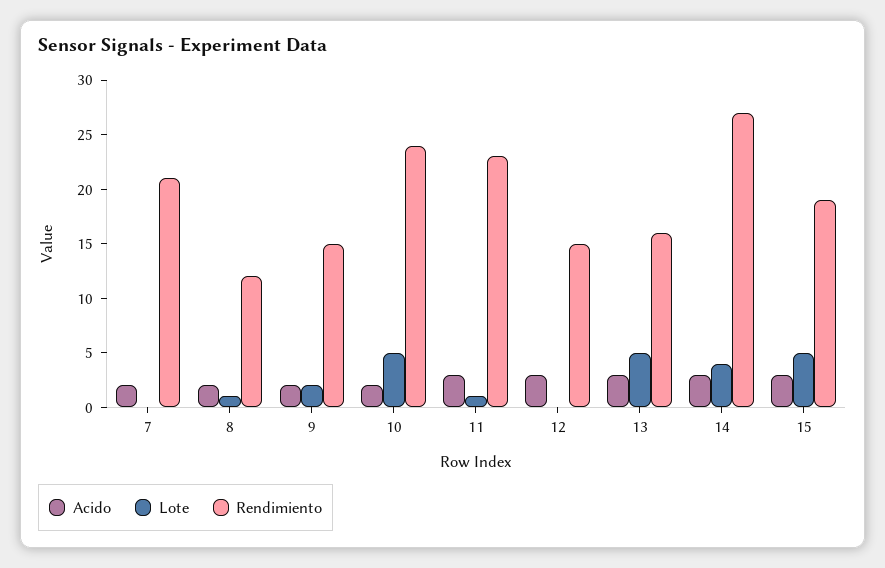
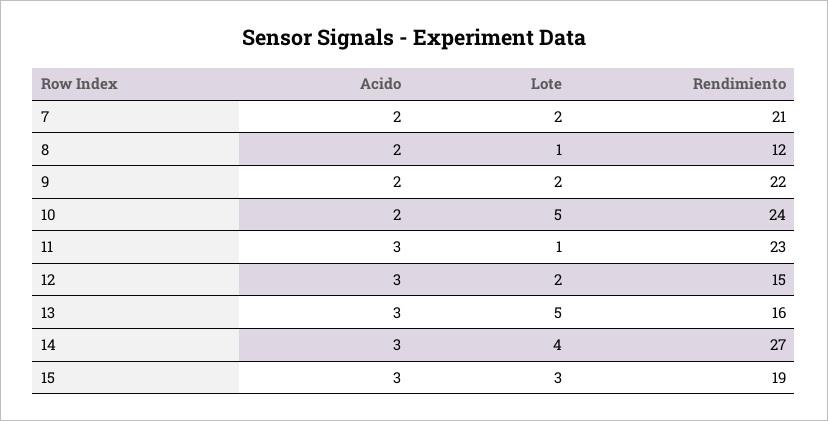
Lote, 7: 0 -> 2
Rendimiento, 9: 15 -> 22
Lote, 12: 0 -> 2
Lote, 15: 5 -> 3

